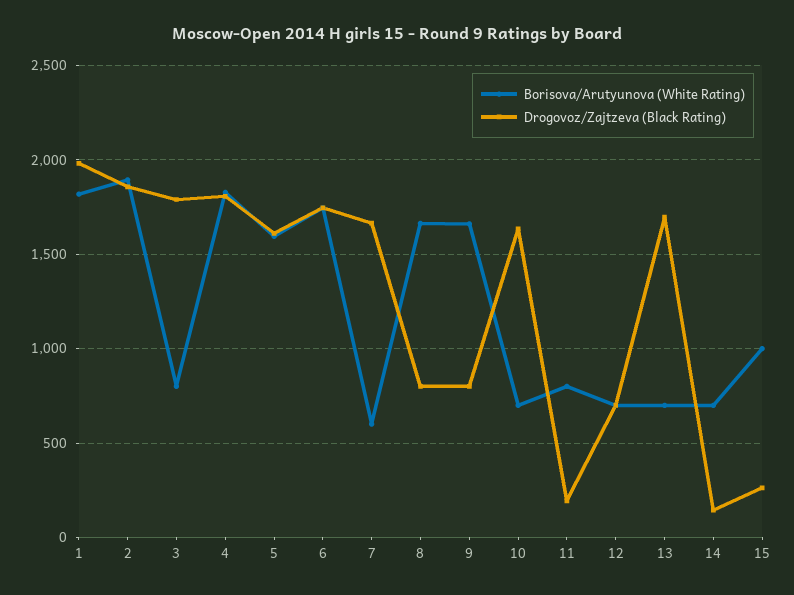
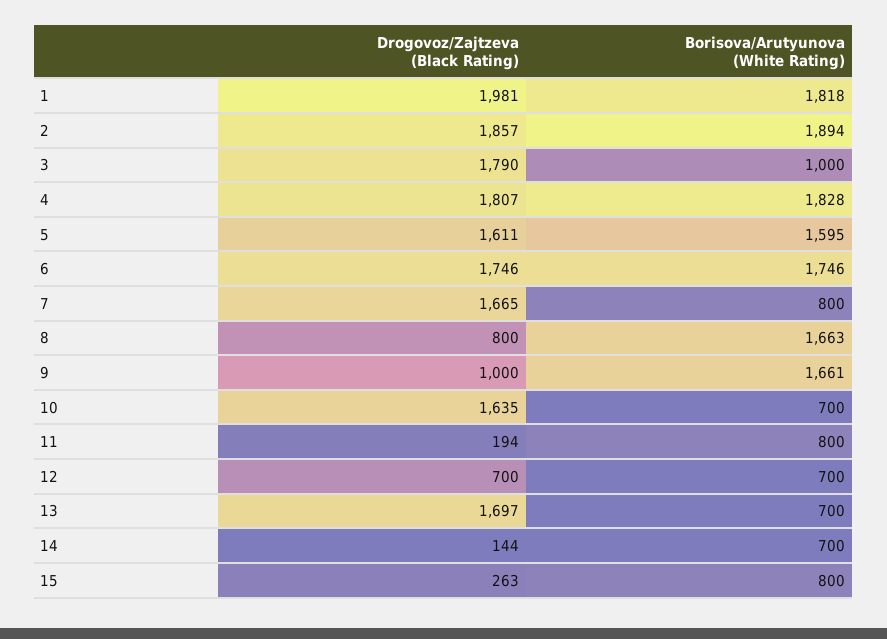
Borisova/Arutyunova (White Rating), 3: 800 -> 1000
Borisova/Arutyunova (White Rating), 7: 600 -> 800
Drogovoz/Zajtzeva (Black Rating), 9: 800 -> 1000
Borisova/Arutyunova (White Rating), 15: 1000 -> 800

